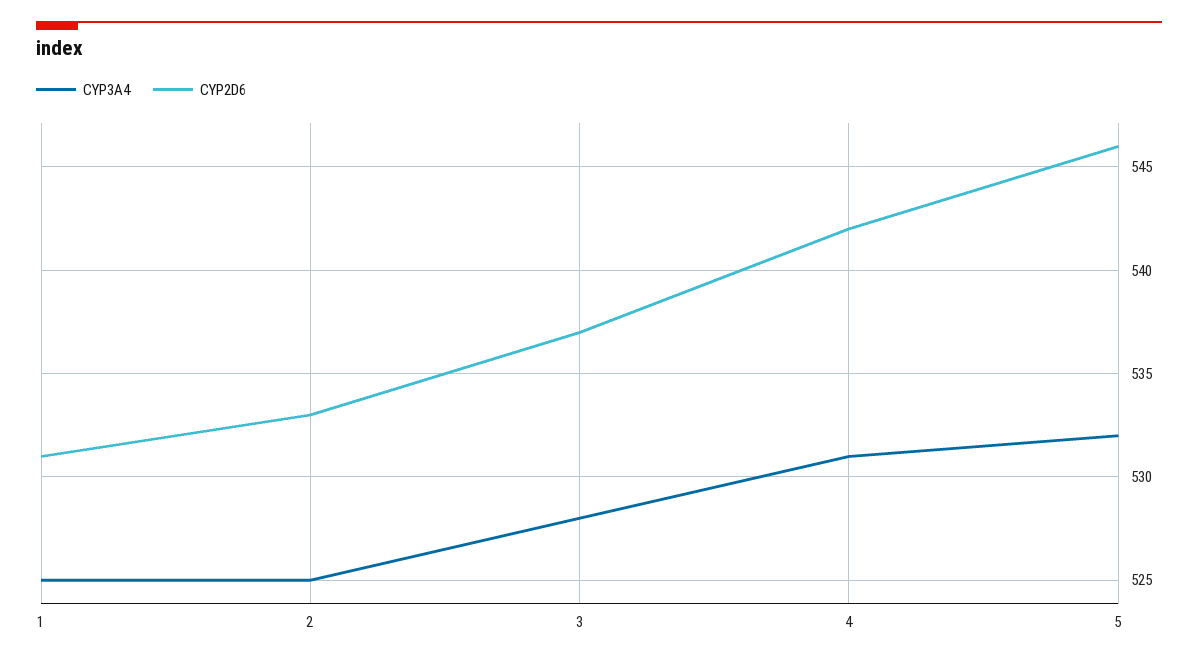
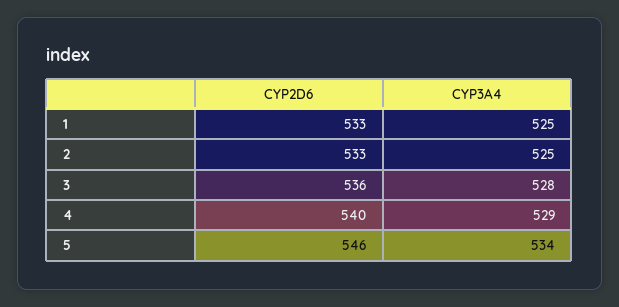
CYP2D6, 1: 531 -> 533
CYP2D6, 3: 537 -> 536
CYP3A4, 4: 531 -> 529
CYP2D6, 4: 542 -> 540
CYP3A4, 5: 532 -> 534

